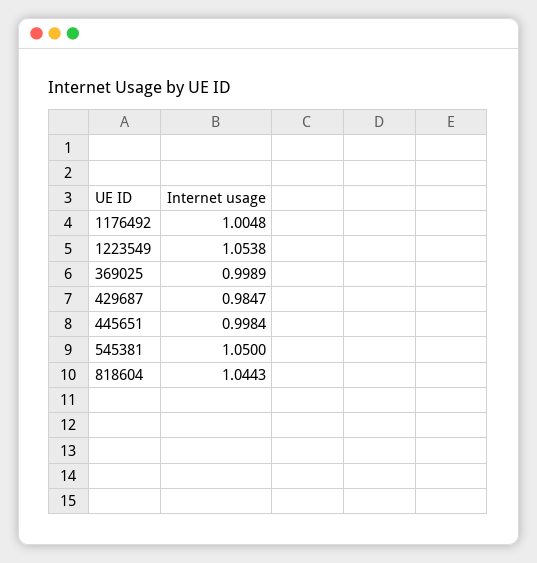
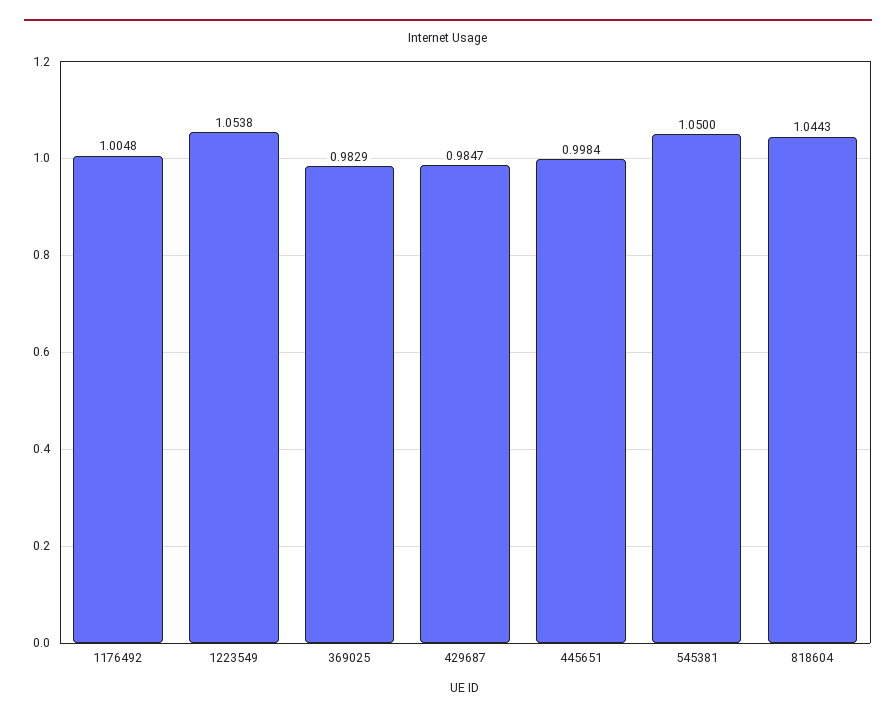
369025: 0.9989 -> 0.9829

